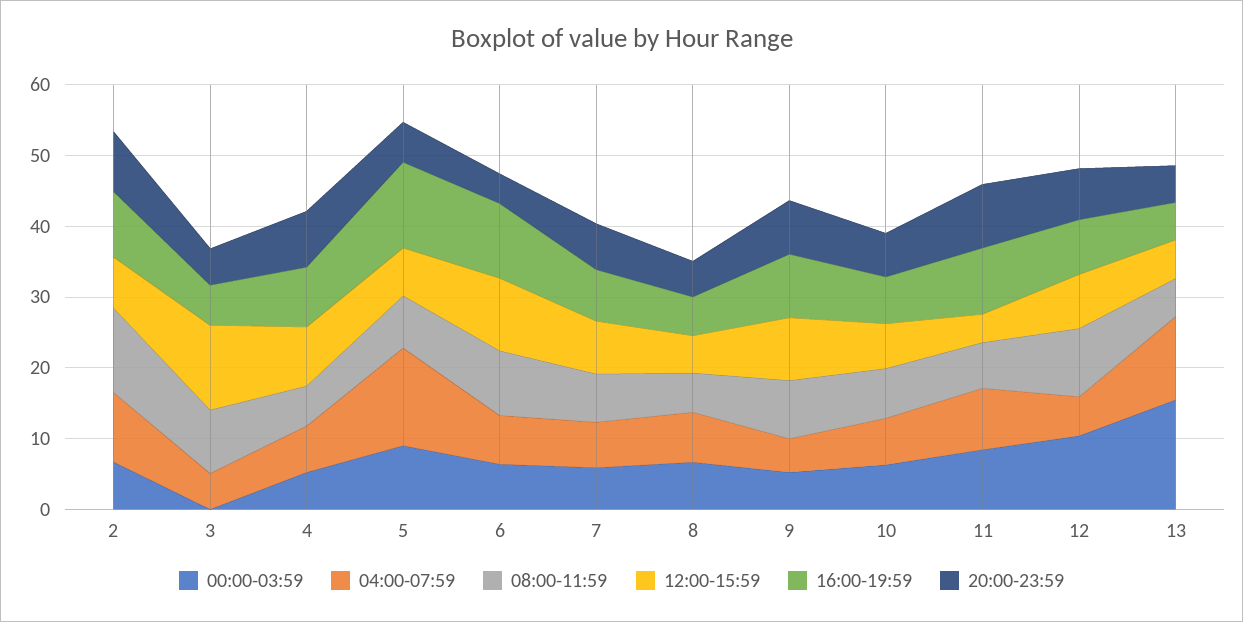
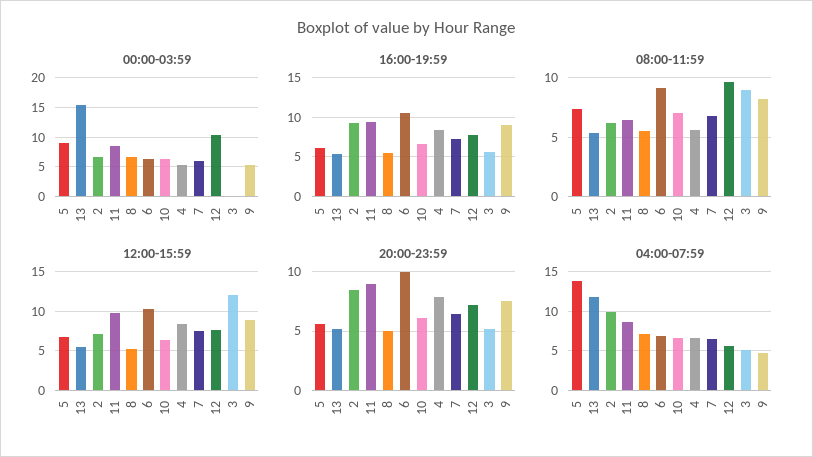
08:00-11:59, 2: 12 -> 6
16:00-19:59, 5: 12 -> 6
20:00-23:59, 6: 4 -> 10
12:00-15:59, 11: 4 -> 10

